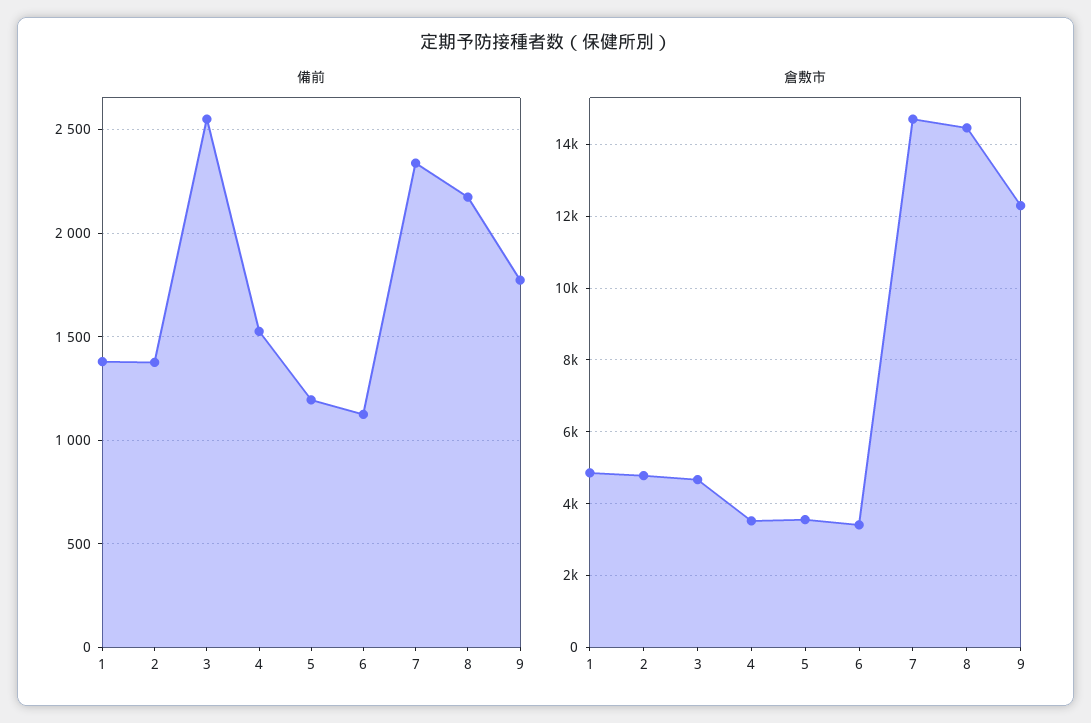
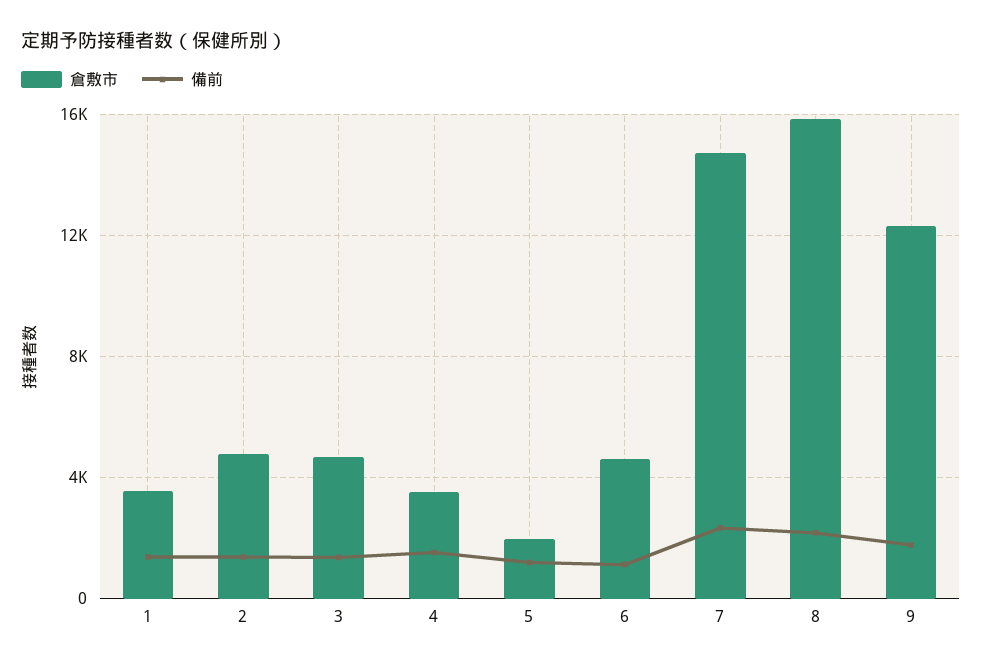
備前, 3: 2550 -> 1500
倉敷市, 1: 4800 -> 3500
倉敷市, 5: 3600 -> 2000
倉敷市, 6: 3400 -> 4500
倉敷市, 8: 14400 -> 16000

